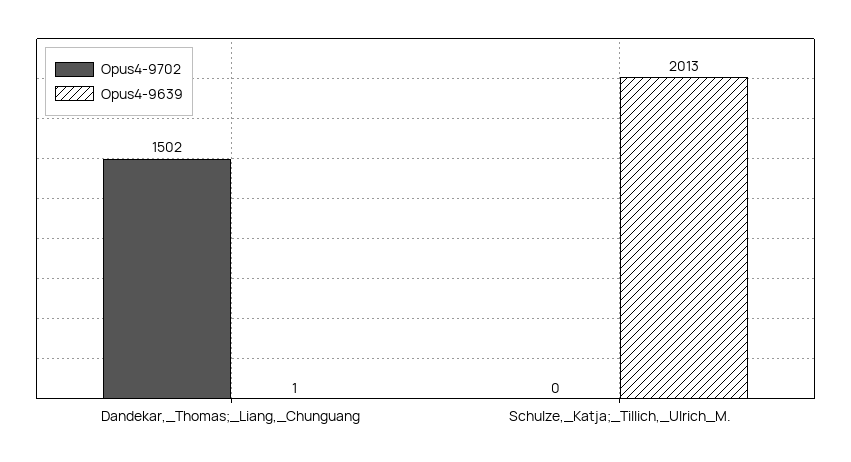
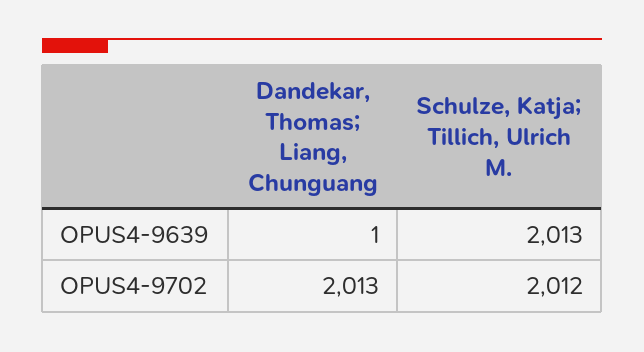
Opus4-9702, Dandekar,_Thomas;_Liang,_Chunguang: 1502 -> 2013
Opus4-9702, Schulze,_Katja;_Tillich,_Ulrich_M.: 0 -> 2012

